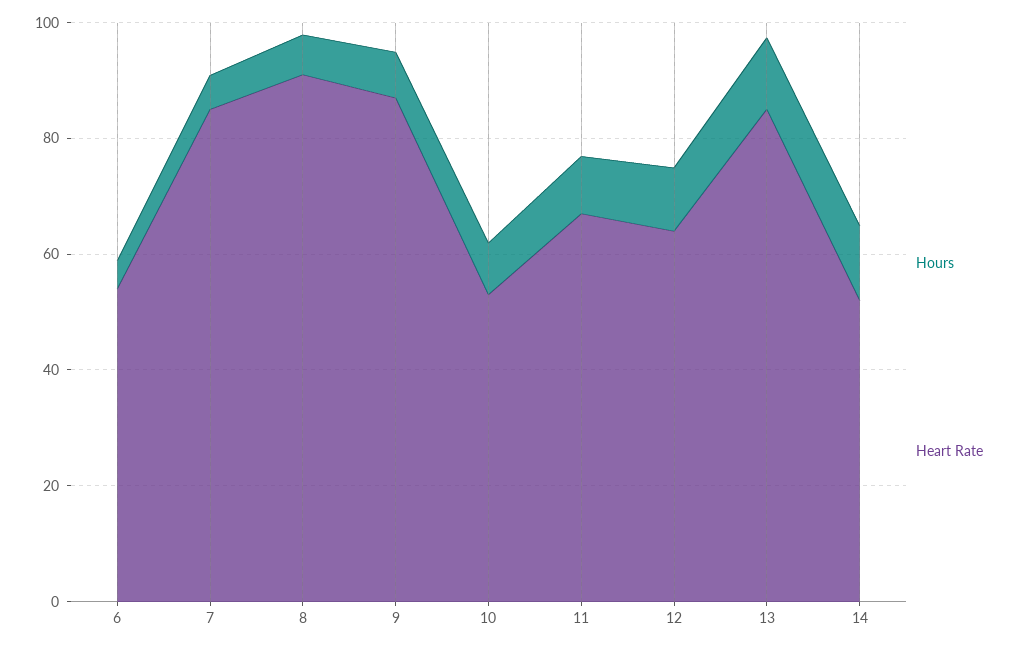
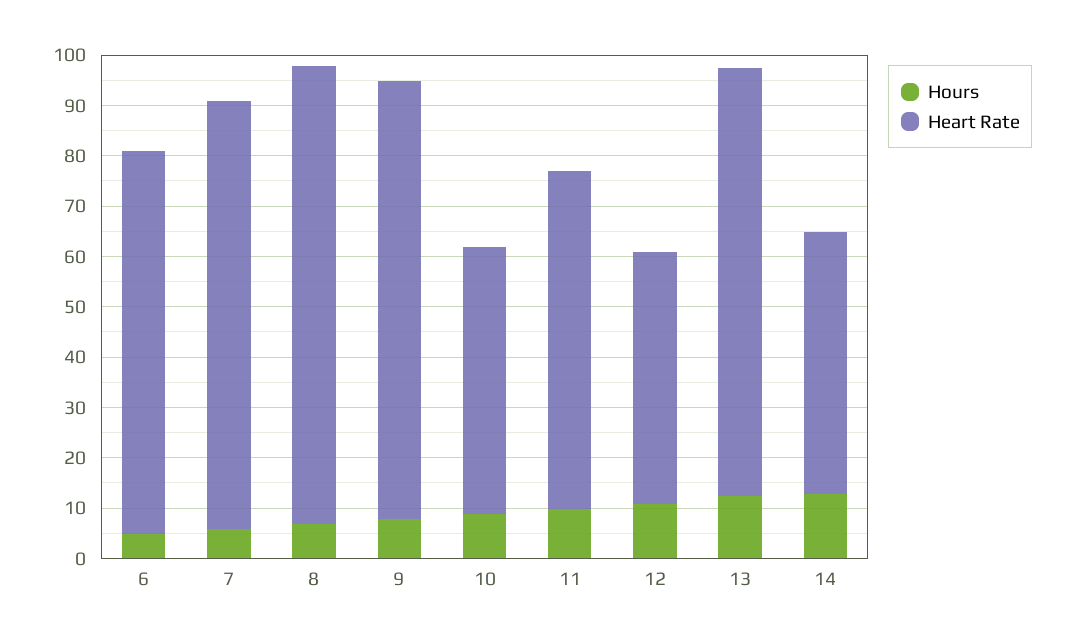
Heart Rate, 6: 55 -> 76
Heart Rate, 12: 65 -> 50

